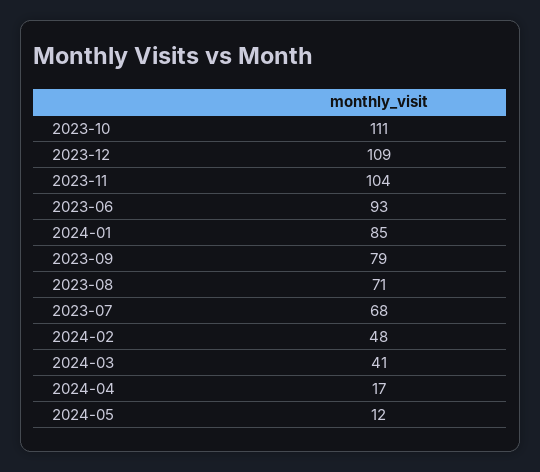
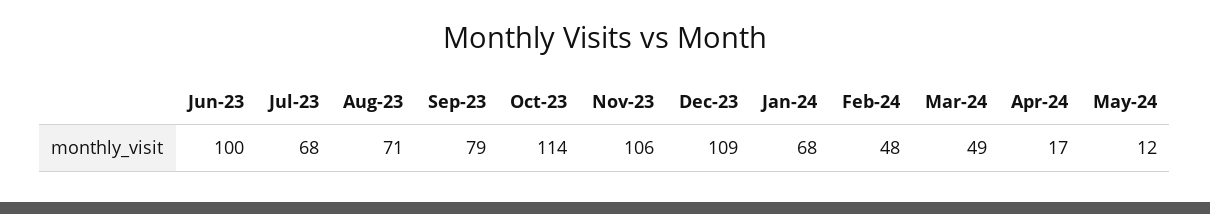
2023-10: 111 -> 114
2023-11: 104 -> 106
2023-06: 93 -> 100
2024-01: 85 -> 68
2024-03: 41 -> 49

